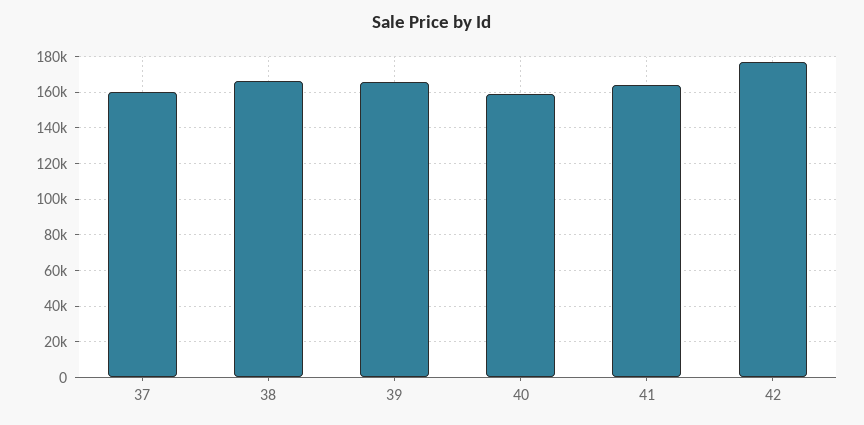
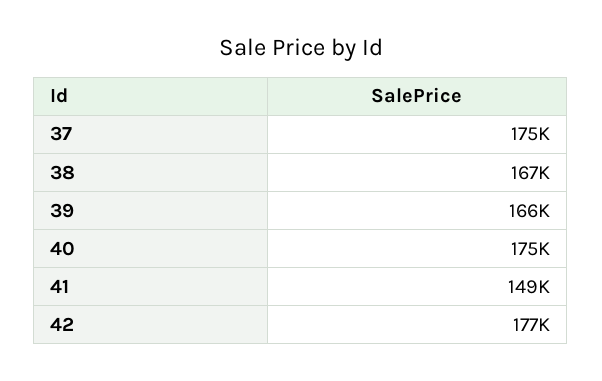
37: 160000 -> 175000
40: 160000 -> 175000
41: 165000 -> 149000

